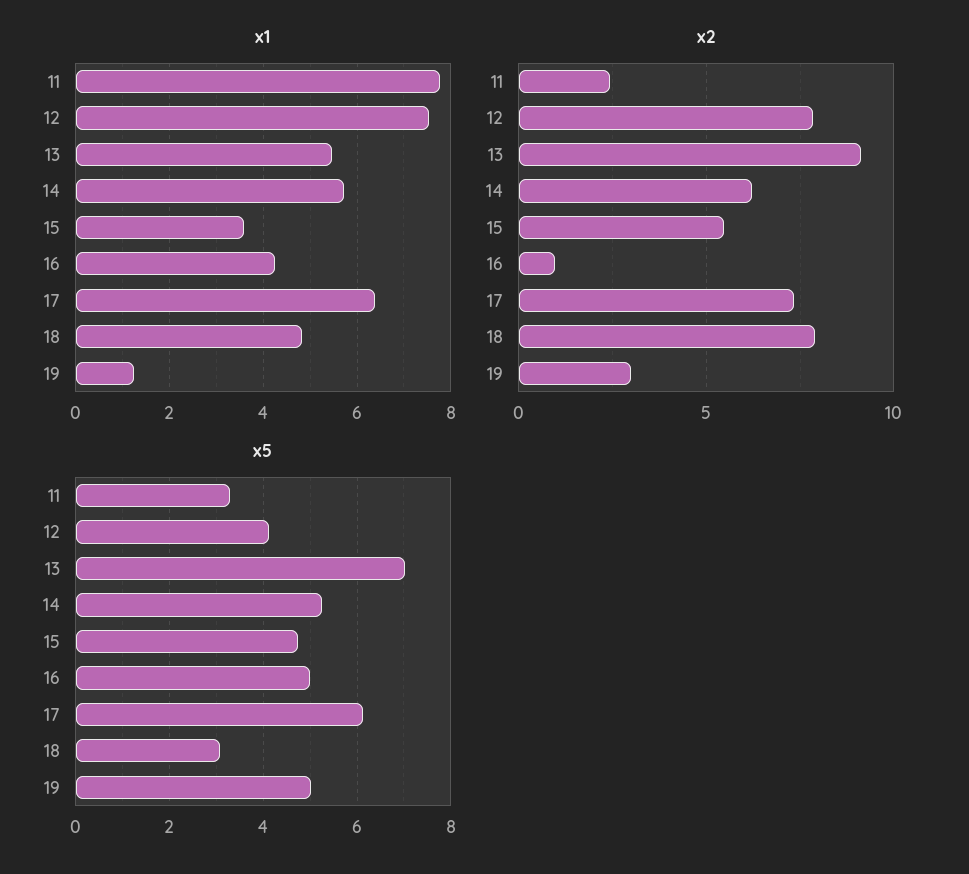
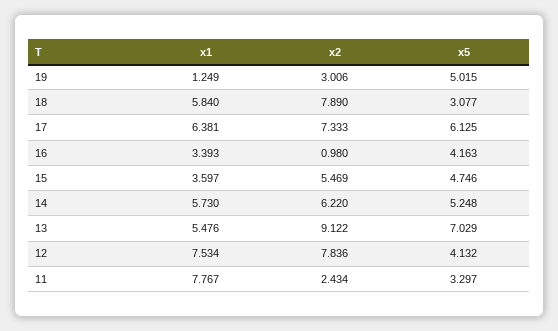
x1, 16: 4.2 -> 3.393
x1, 18: 4.8 -> 5.84
x5, 16: 5 -> 4.163

